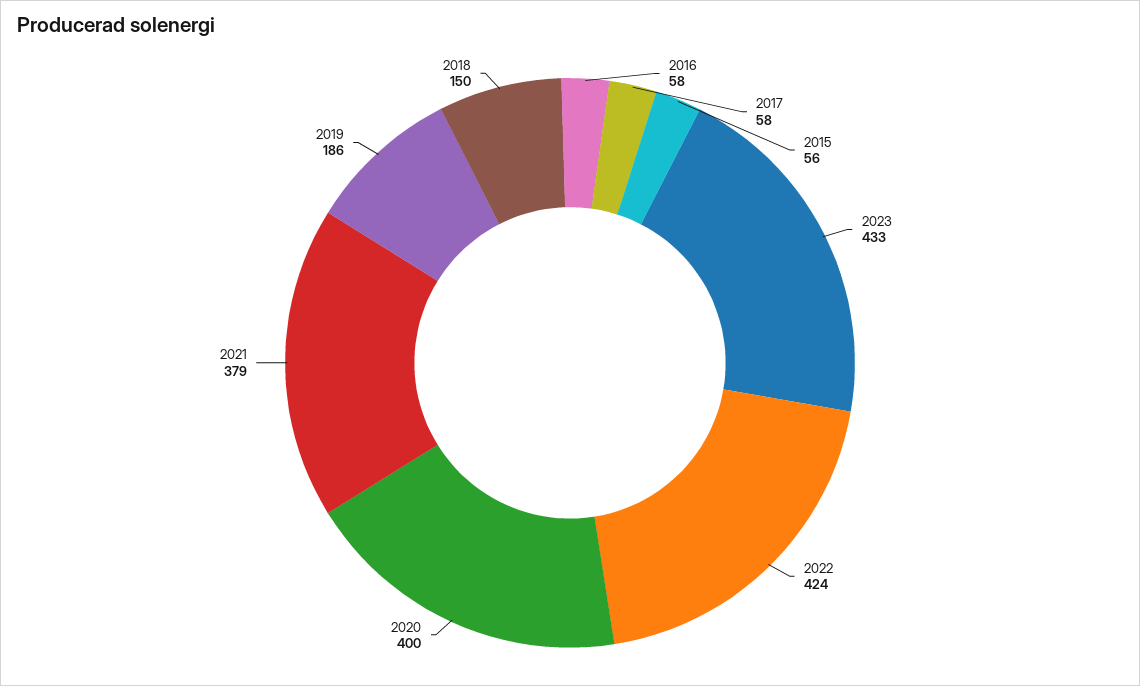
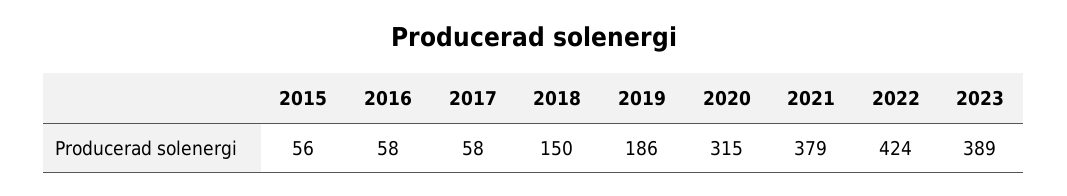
2023: 433 -> 389
2020: 400 -> 315

